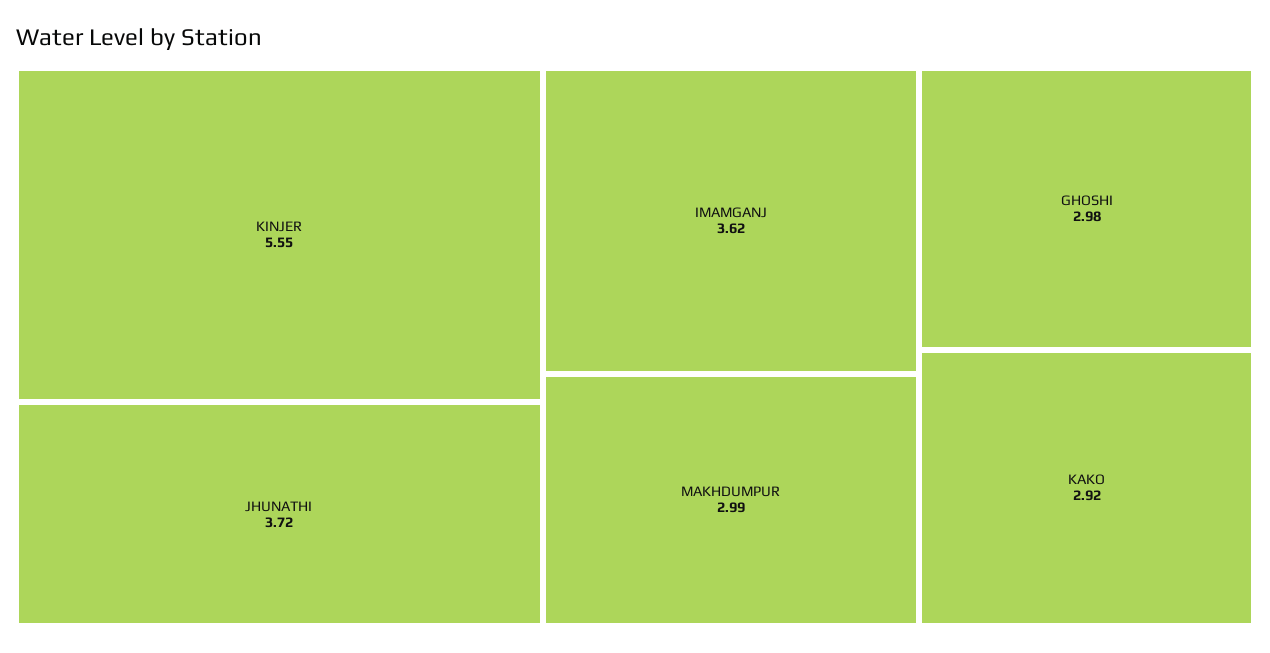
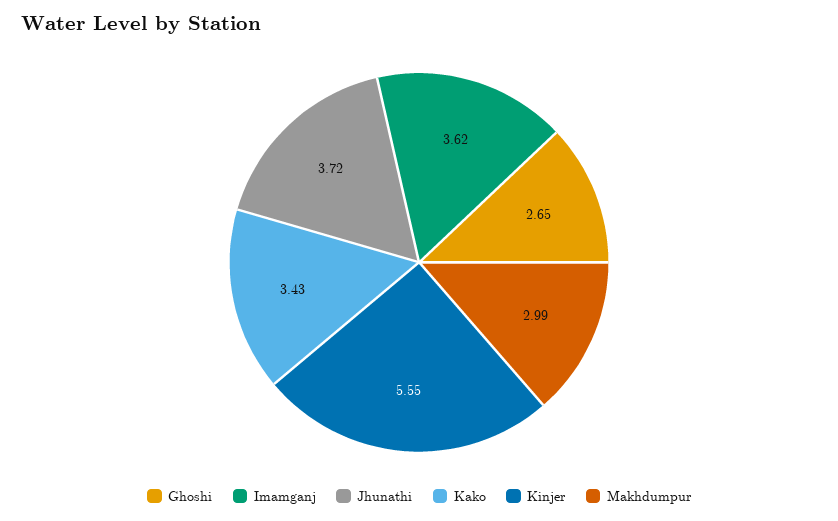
GHOSHI: 2.98 -> 2.65
KAKO: 2.92 -> 3.43

